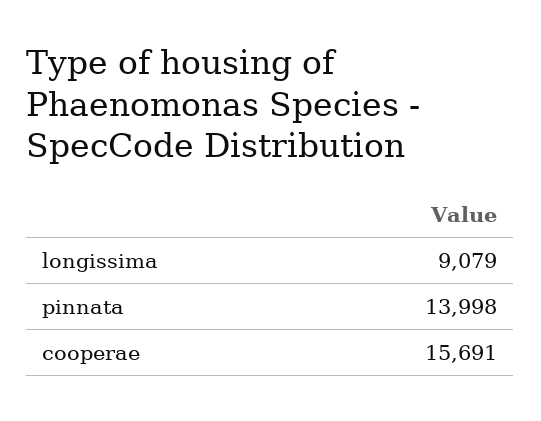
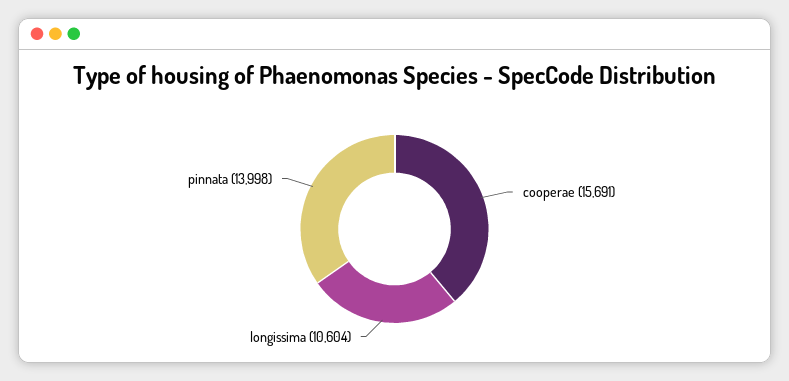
longissima: 9079 -> 10604

